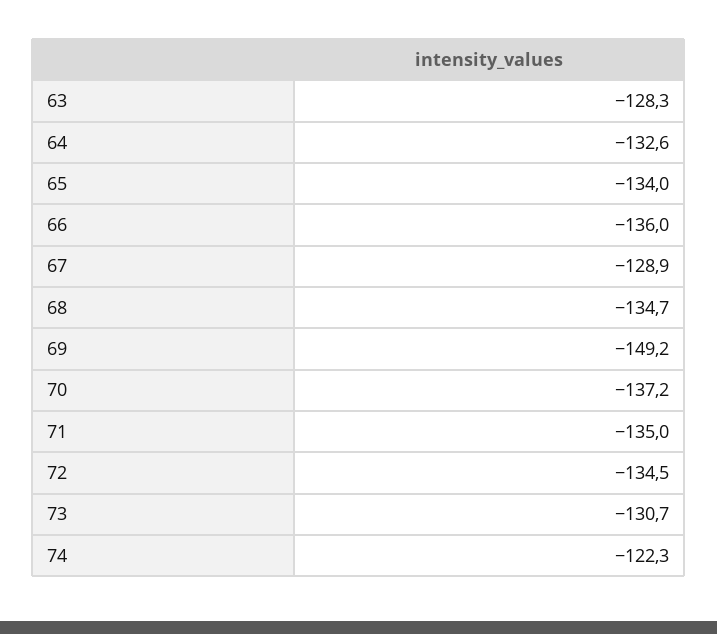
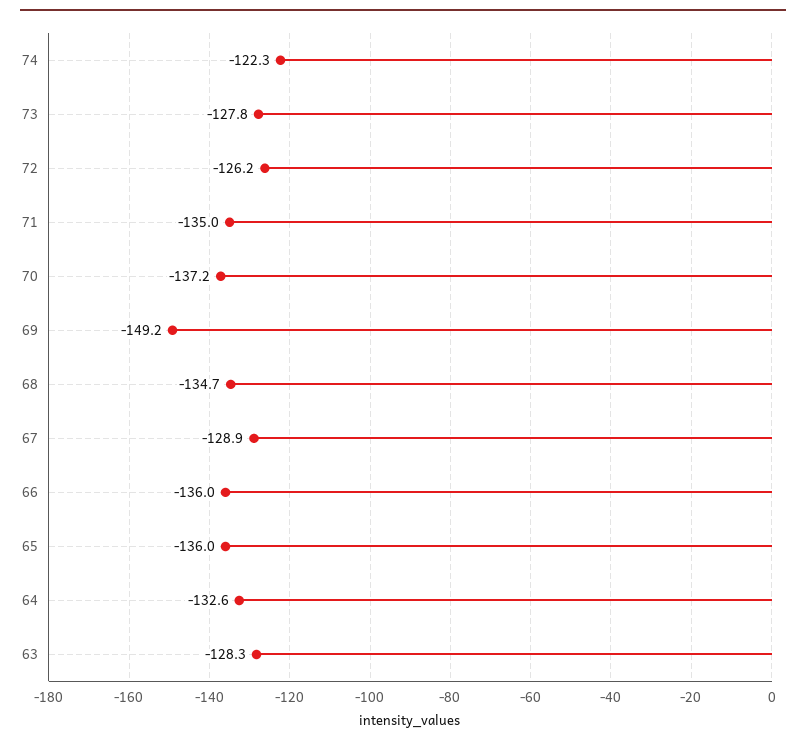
65: -134 -> -136
72: -134.5 -> -126.2
73: -130.7 -> -127.8

